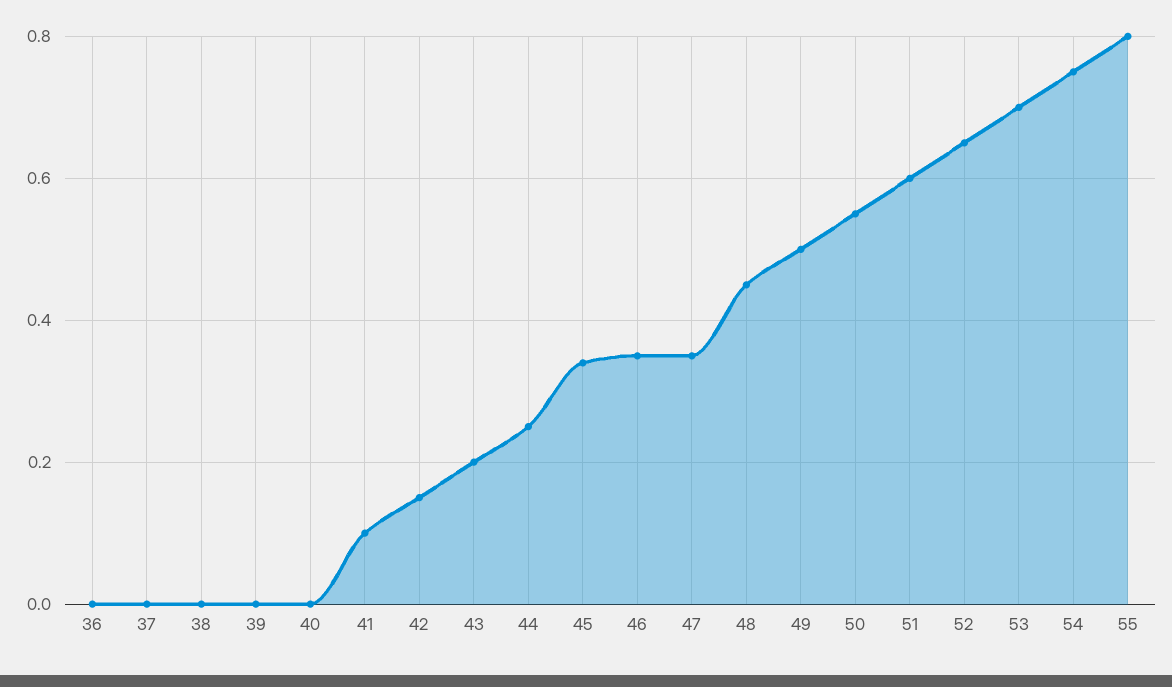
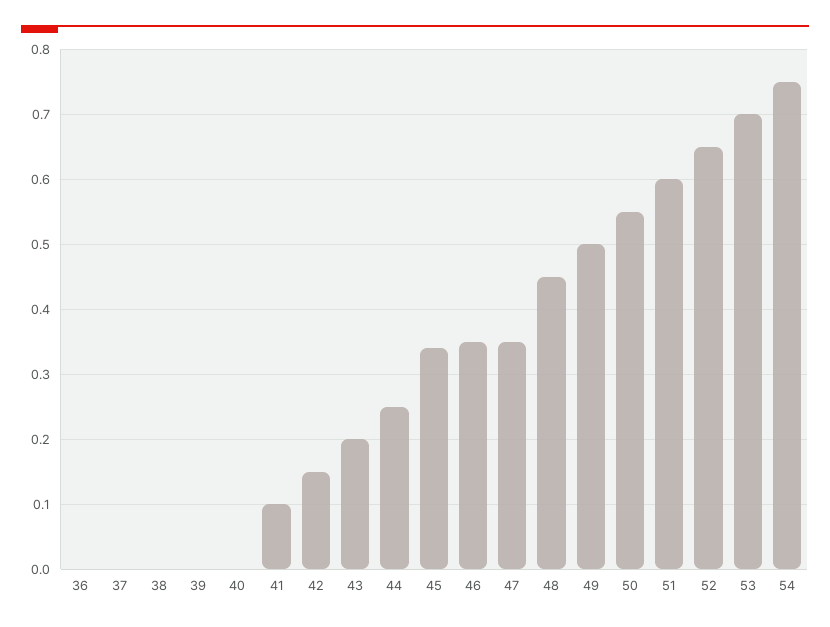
55: 0.8 -> none

